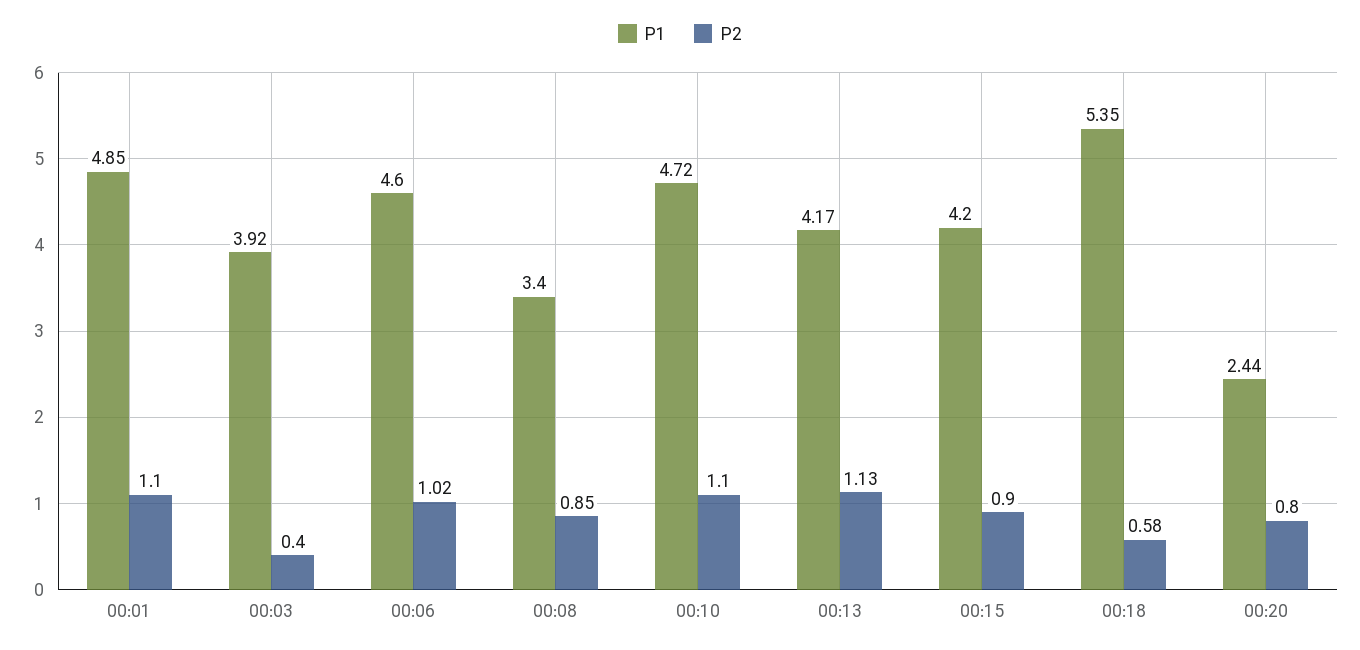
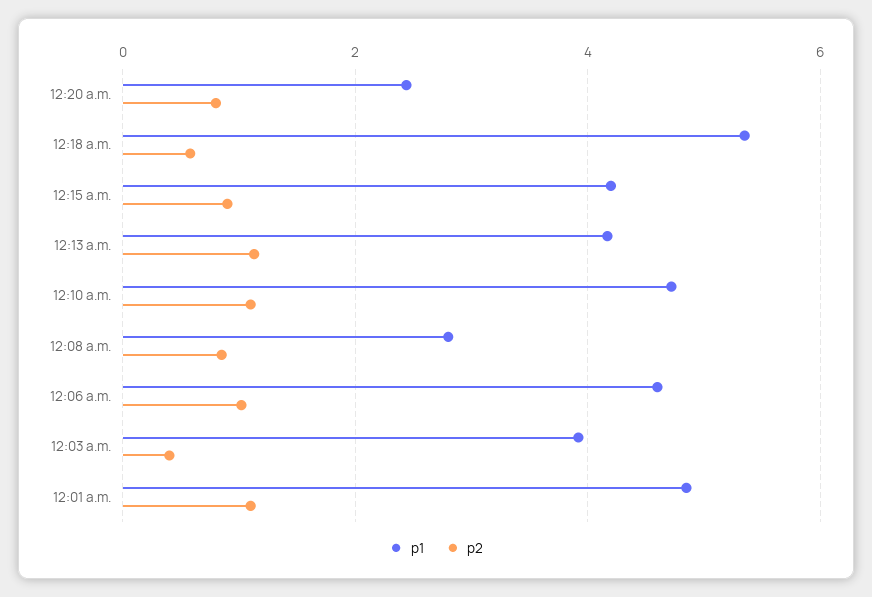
P1, 00:08: 3.4 -> 2.8

